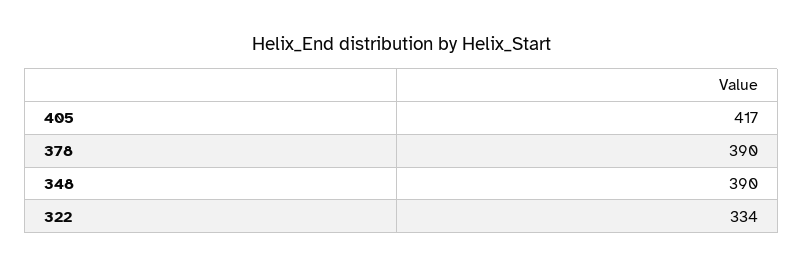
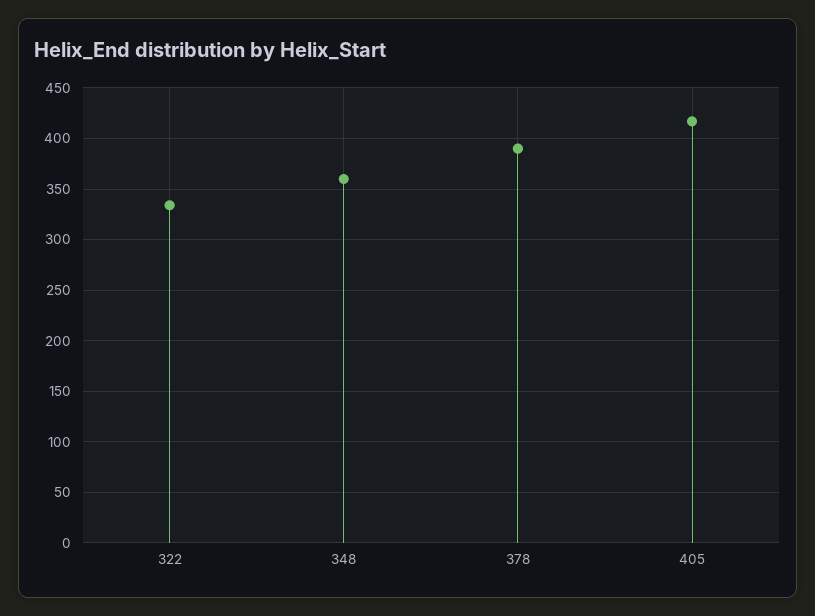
348: 390 -> 360

